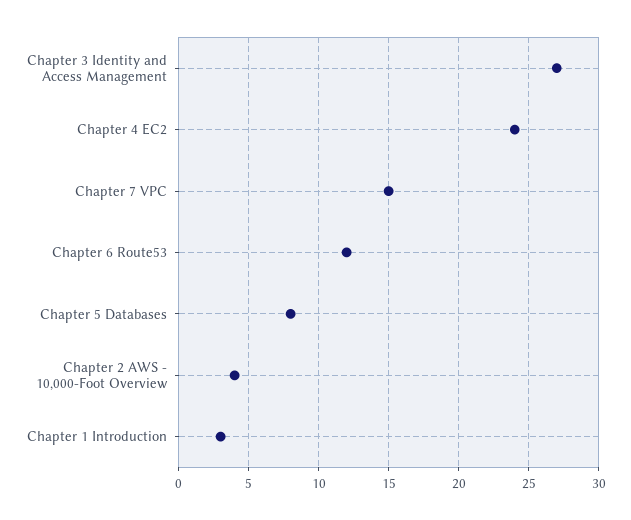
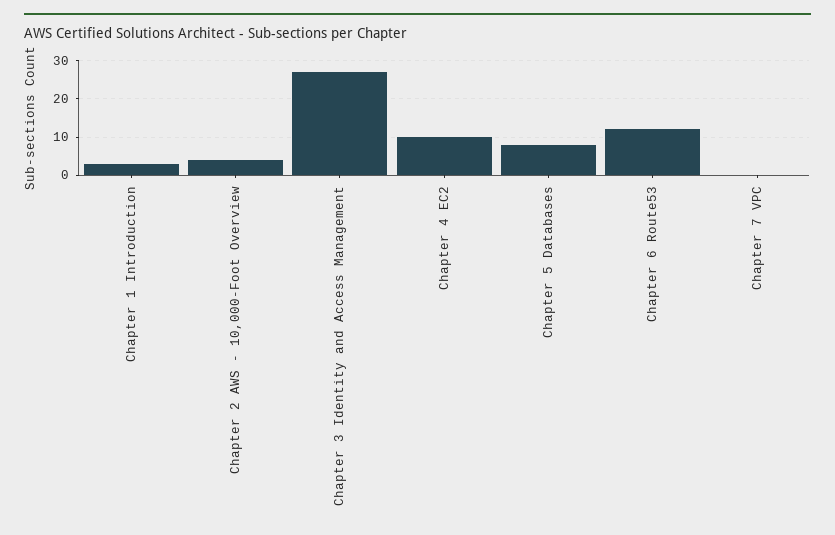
Chapter 4 EC2: 24 -> 10
Chapter 7 VPC: 15 -> 0

